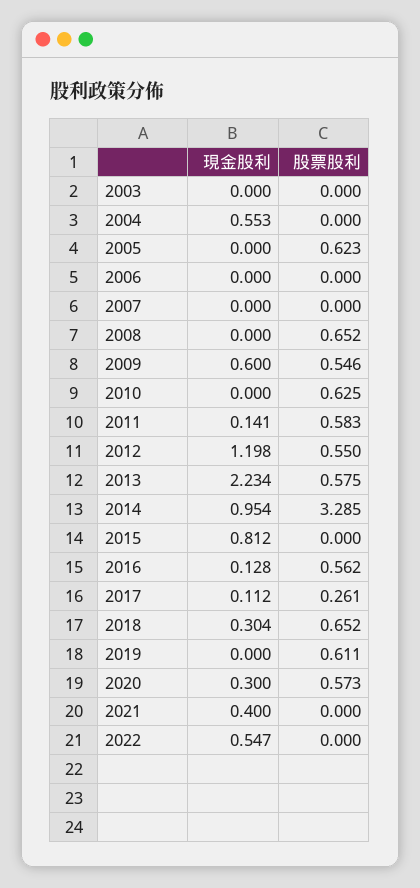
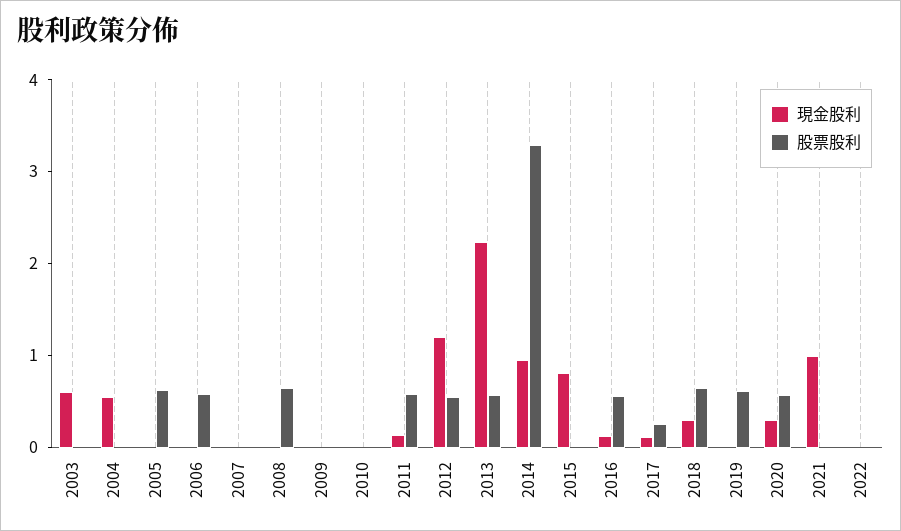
現金股利, 2003: 0 -> 0.6
股票股利, 2006: 0 -> 0.6
現金股利, 2009: 0.6 -> 0
股票股利, 2009: 0.546 -> 0
股票股利, 2010: 0.625 -> 0
現金股利, 2021: 0.4 -> 1
現金股利, 2022: 0.547 -> 0

